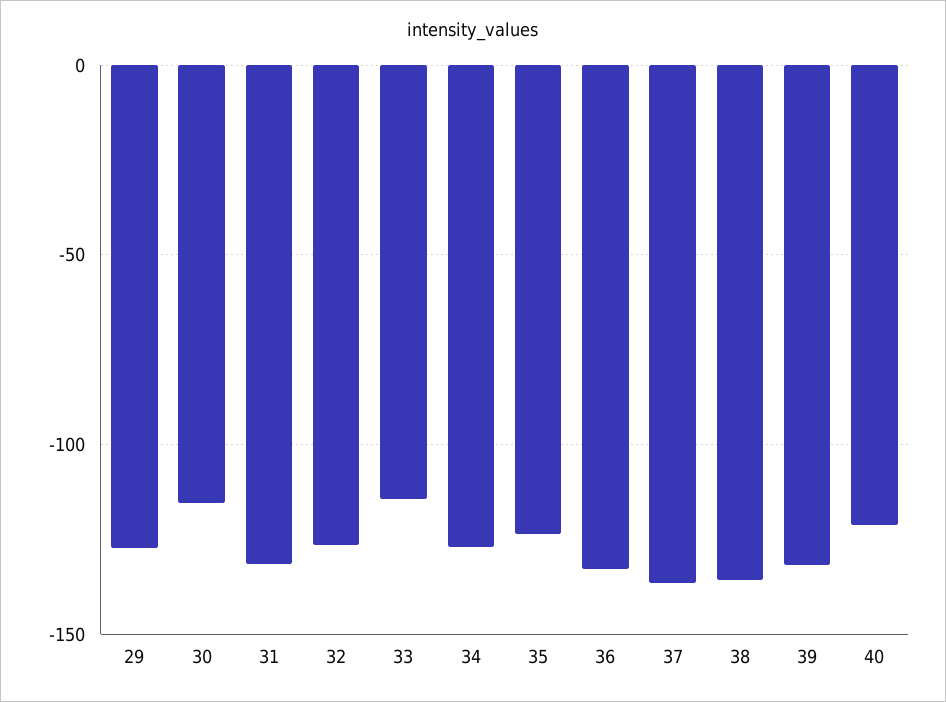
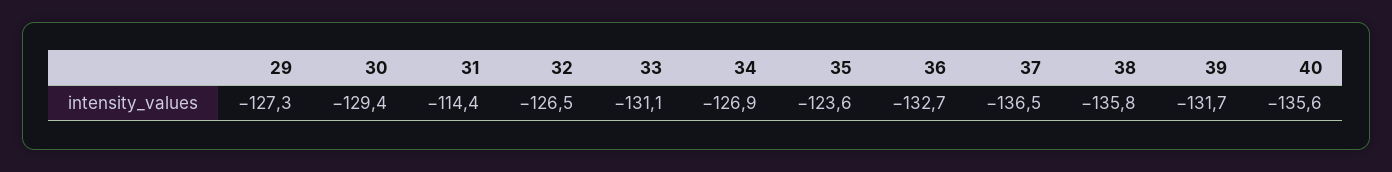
30: -115 -> -129.4
31: -130 -> -114.4
33: -115 -> -131.1
40: -120 -> -135.6

